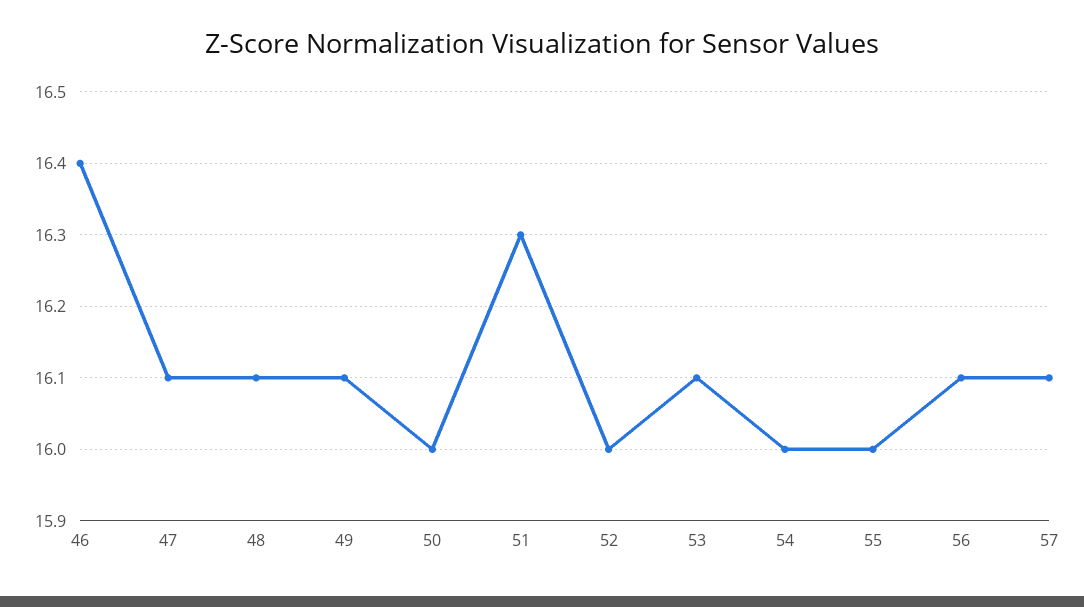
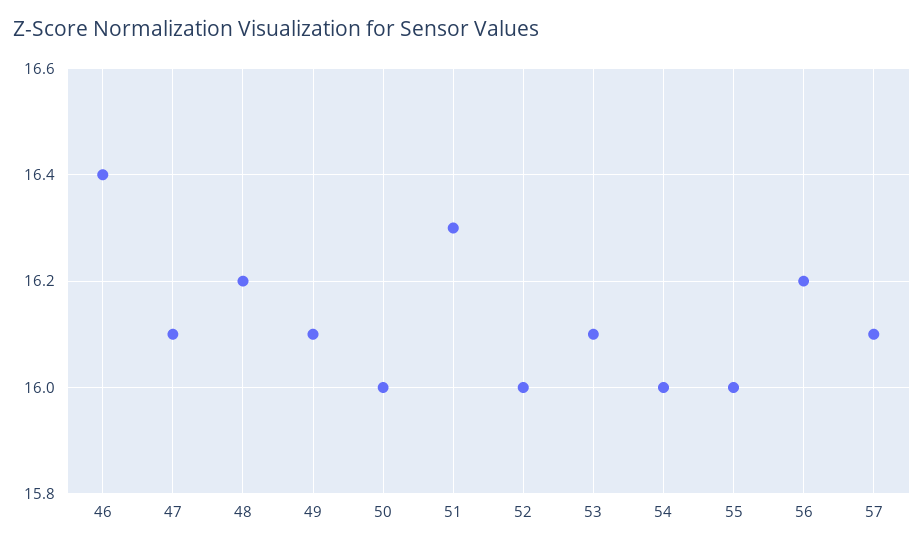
48: 16.1 -> 16.2
56: 16.1 -> 16.2

